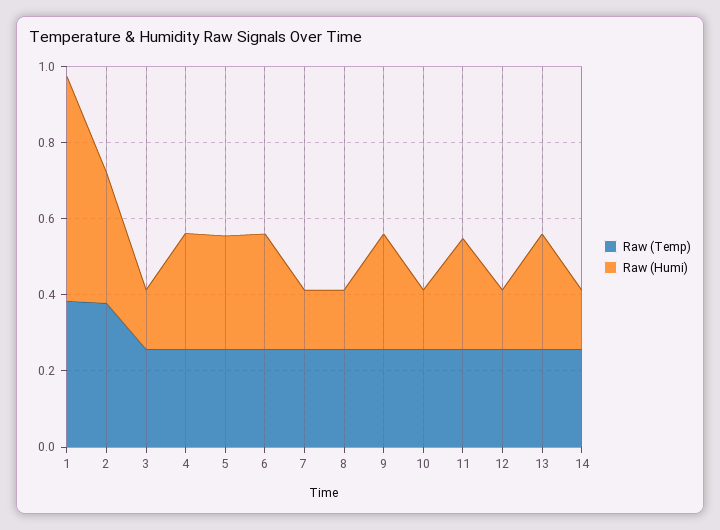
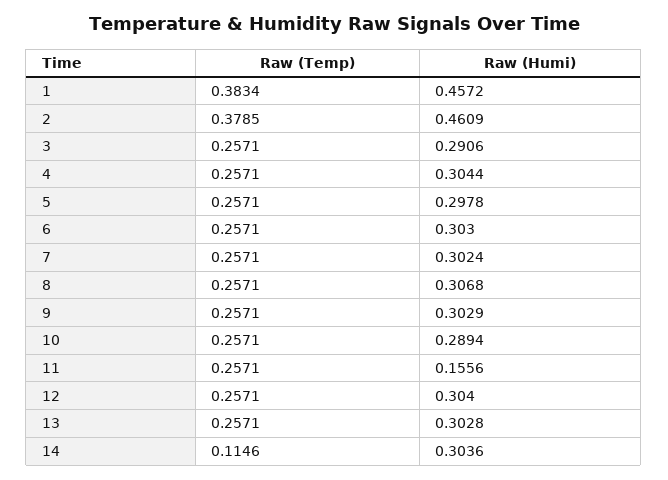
Raw (Humi), 1: 0.6 -> 0.4572
Raw (Humi), 2: 0.35 -> 0.4609
Raw (Humi), 3: 0.15 -> 0.2906
Raw (Humi), 7: 0.15 -> 0.3024
Raw (Humi), 8: 0.15 -> 0.3068
Raw (Humi), 10: 0.15 -> 0.2894
Raw (Humi), 11: 0.3 -> 0.1556
Raw (Humi), 12: 0.15 -> 0.304
Raw (Temp), 14: 0.25 -> 0.1146
Raw (Humi), 14: 0.15 -> 0.3036

